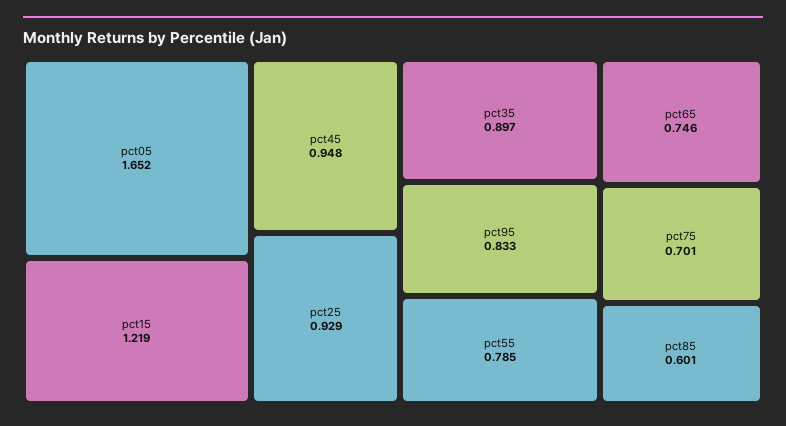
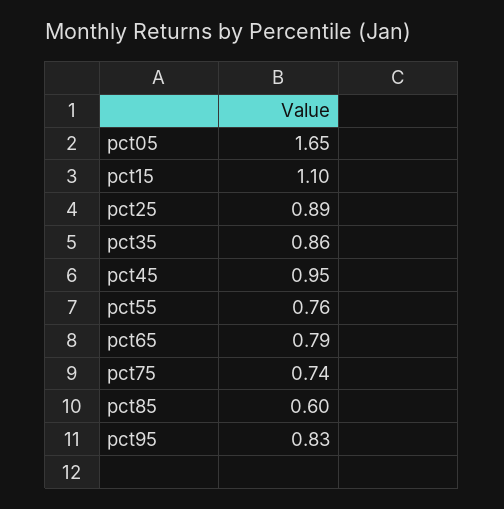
pct15: 1.219 -> 1.1
pct25: 0.929 -> 0.89
pct35: 0.897 -> 0.86
pct55: 0.785 -> 0.76
pct65: 0.746 -> 0.79
pct75: 0.701 -> 0.74

